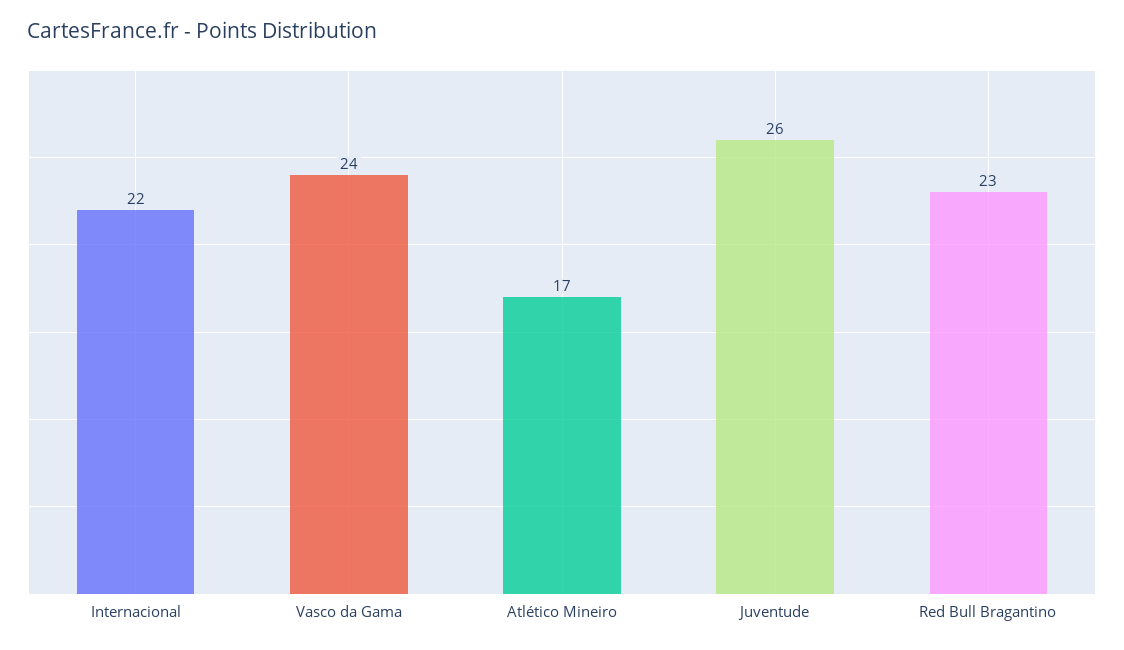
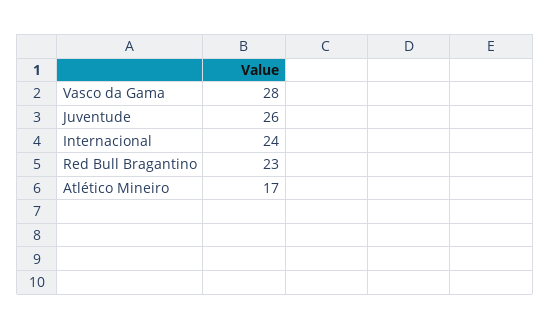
Internacional: 22 -> 24
Vasco da Gama: 24 -> 28

